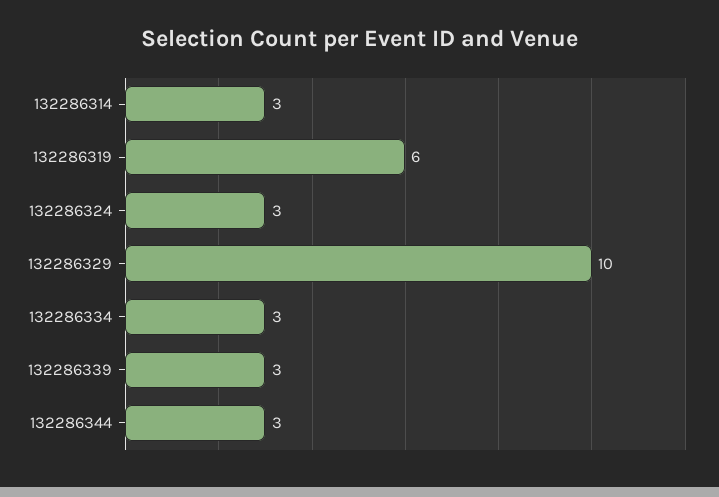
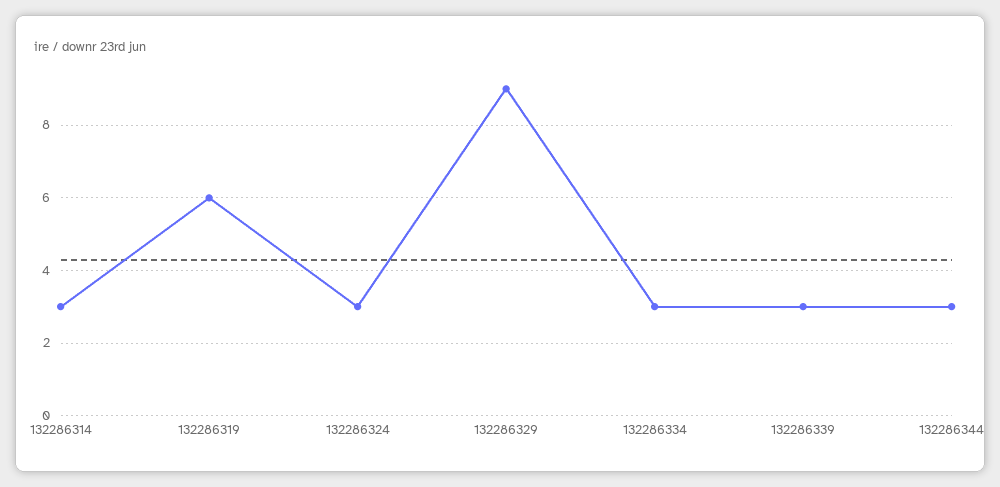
132286329: 10 -> 9

